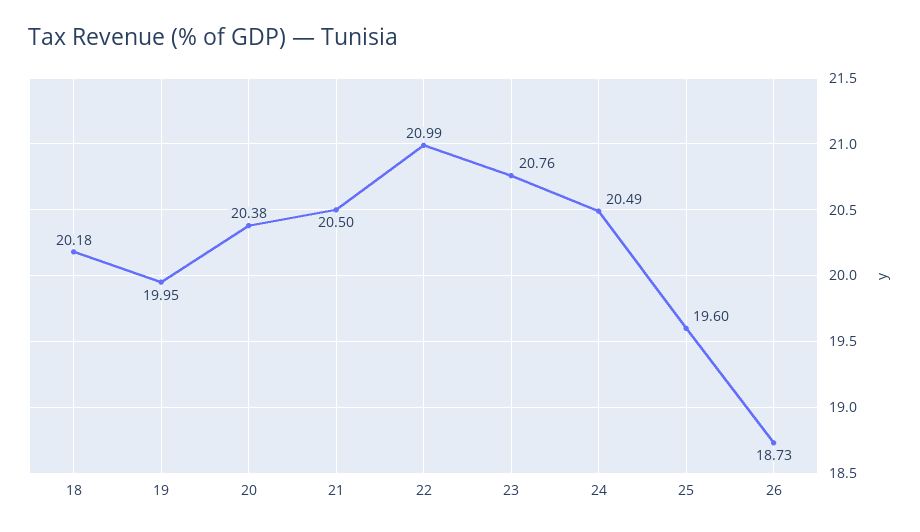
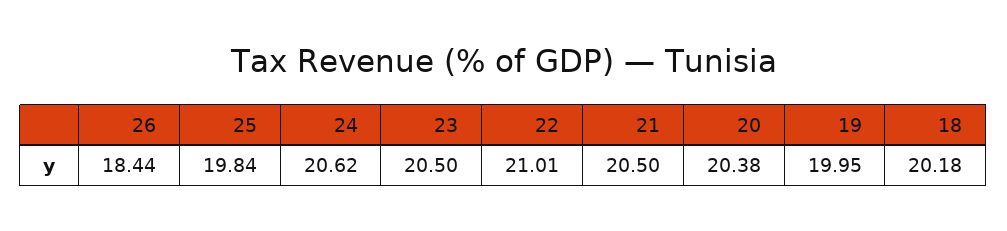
22: 20.99 -> 21.01
23: 20.76 -> 20.5
24: 20.49 -> 20.62
25: 19.6 -> 19.84
26: 18.73 -> 18.44

